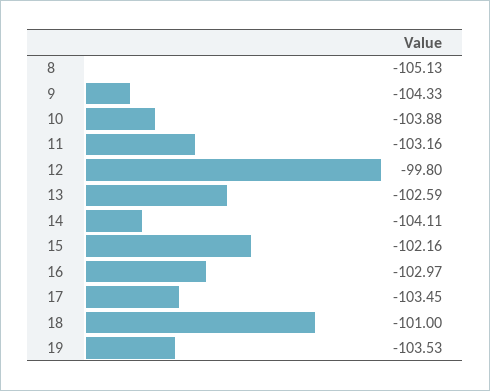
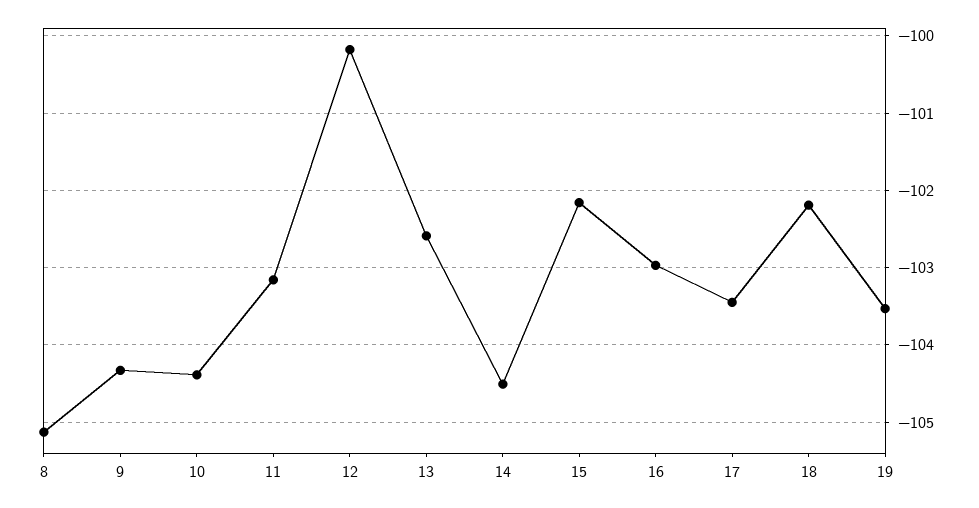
10: -103.88 -> -104.4
12: -99.8 -> -100.2
14: -104.11 -> -104.5
18: -101 -> -102.2

